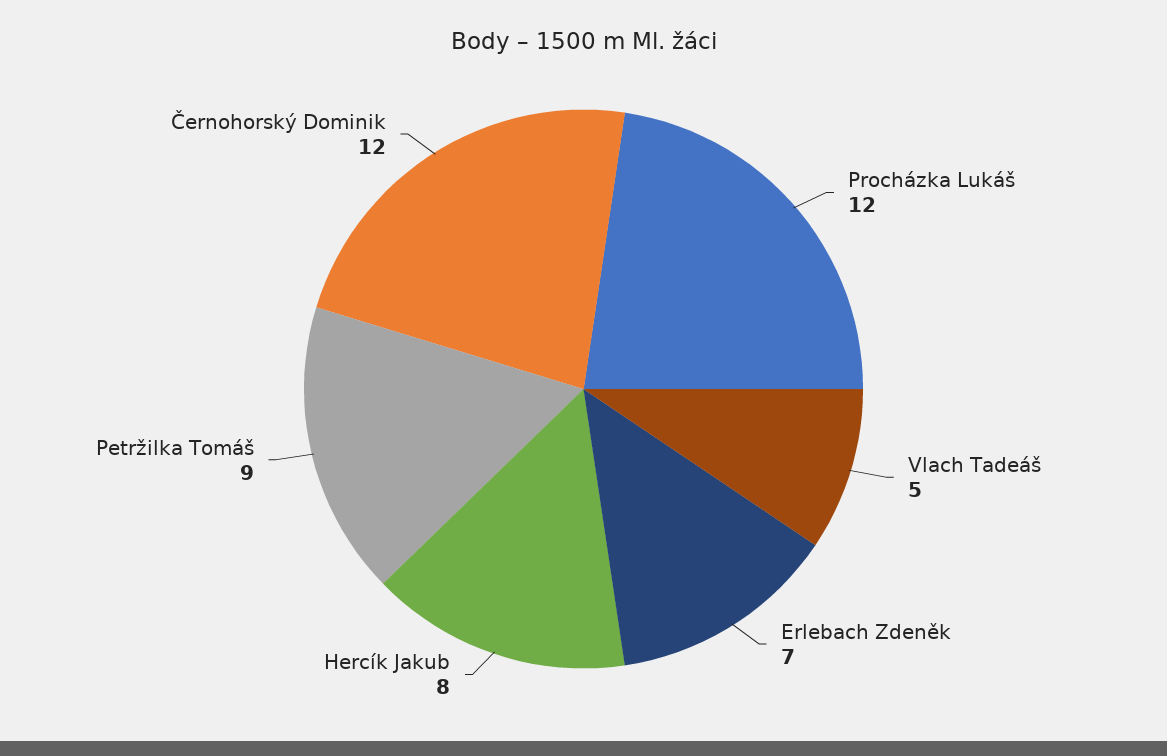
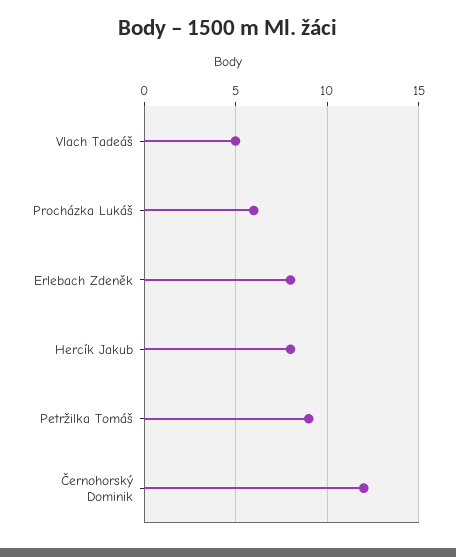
Procházka Lukáš: 12 -> 6
Erlebach Zdeněk: 7 -> 8

